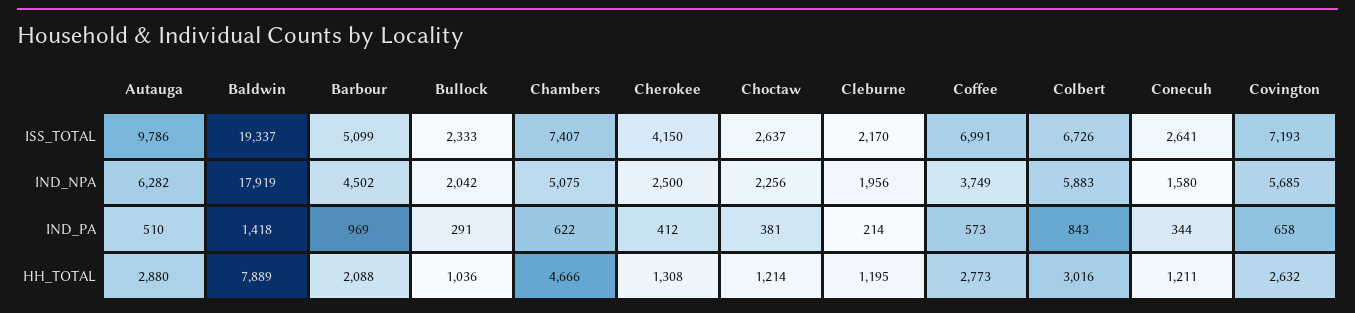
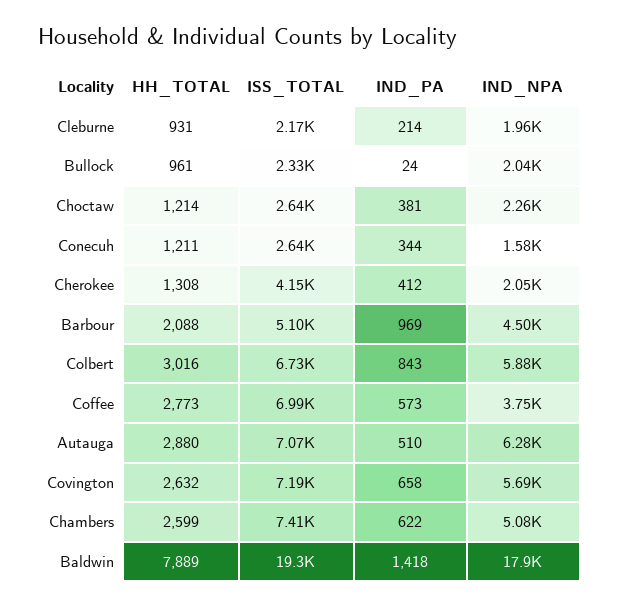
Autauga, ISS_TOTAL: 9786 -> 7070
Cherokee, IND_NPA: 2500 -> 2050
Bullock, IND_PA: 291 -> 24
Bullock, HH_TOTAL: 1036 -> 961
Chambers, HH_TOTAL: 4666 -> 2599
Cleburne, HH_TOTAL: 1195 -> 931

